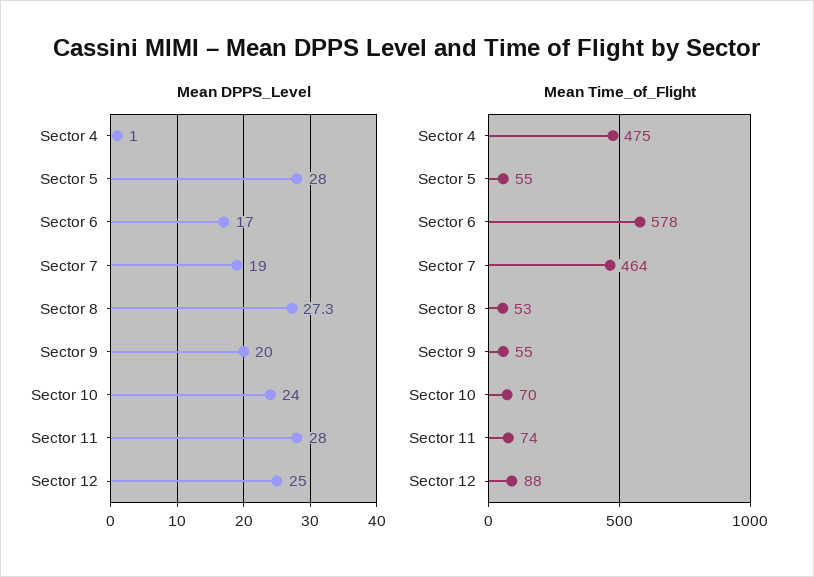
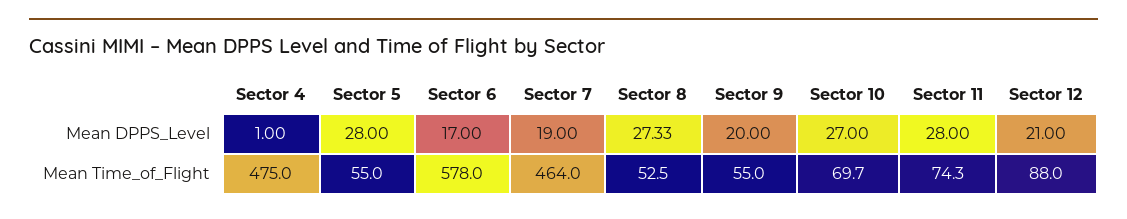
Mean DPPS_Level, Sector 10: 24 -> 27
Mean DPPS_Level, Sector 12: 25 -> 21

